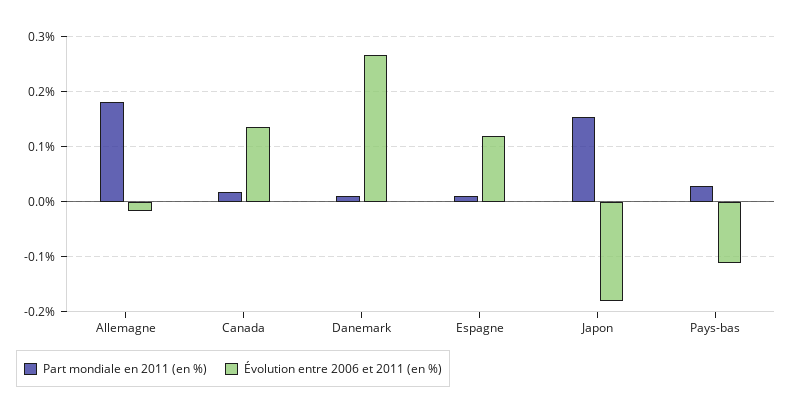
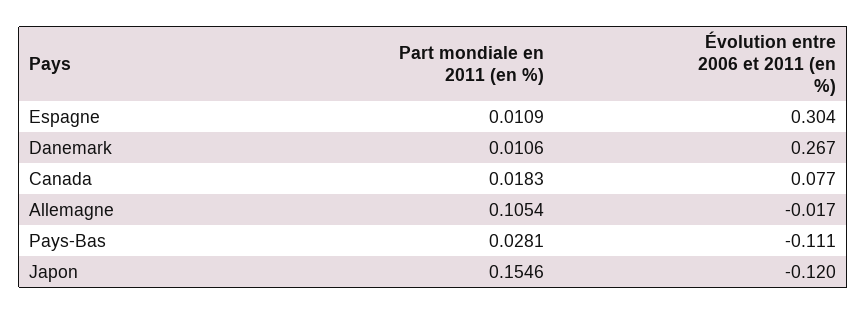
Part mondiale en 2011 (en %), Allemagne: 0.18 -> 0.1054
Évolution entre 2006 et 2011 (en %), Canada: 0.14 -> 0.077
Évolution entre 2006 et 2011 (en %), Espagne: 0.12 -> 0.304
Évolution entre 2006 et 2011 (en %), Japon: -0.18 -> -0.12

